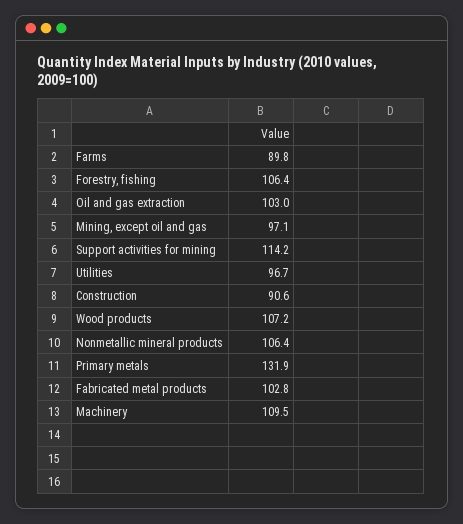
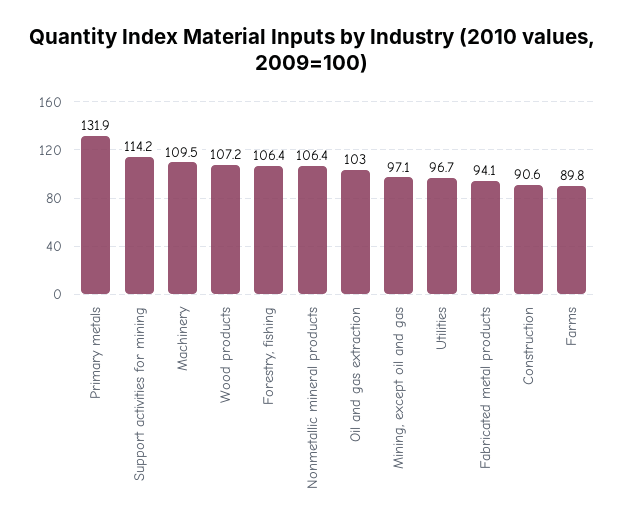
Fabricated metal products: 102.8 -> 94.1

